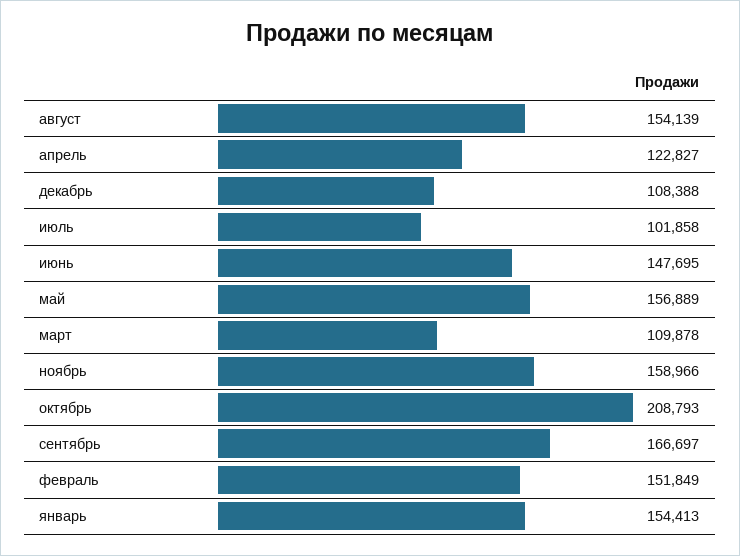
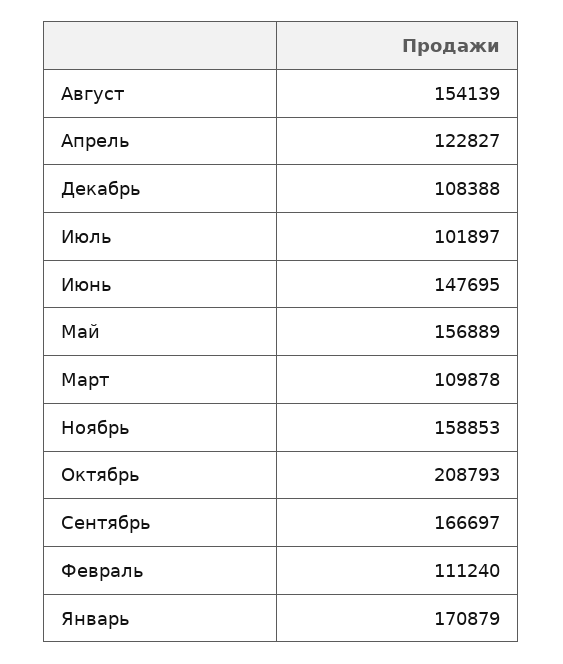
июль: 101858 -> 101897
ноябрь: 158966 -> 158853
февраль: 151849 -> 111240
январь: 154413 -> 170879

